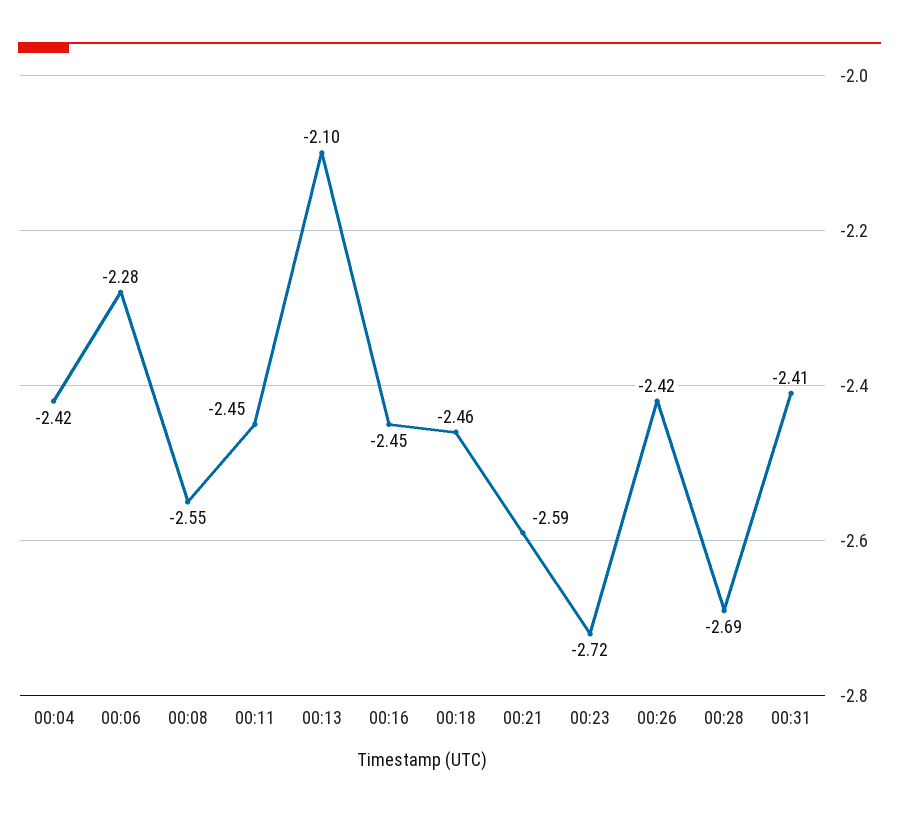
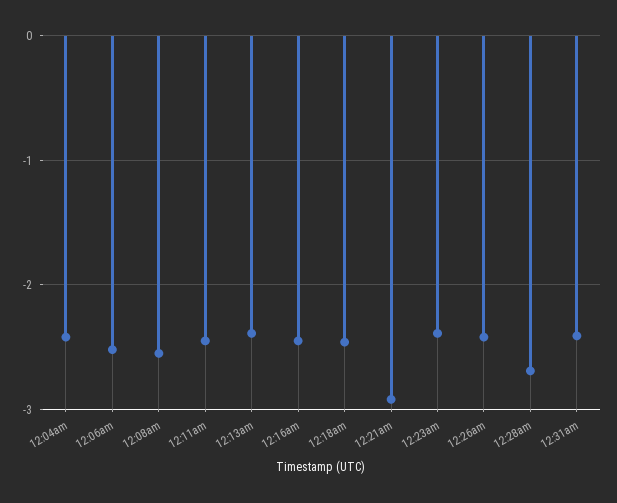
00:06: -2.28 -> -2.5
00:13: -2.1 -> -2.4
00:21: -2.59 -> -2.9
00:23: -2.72 -> -2.4

